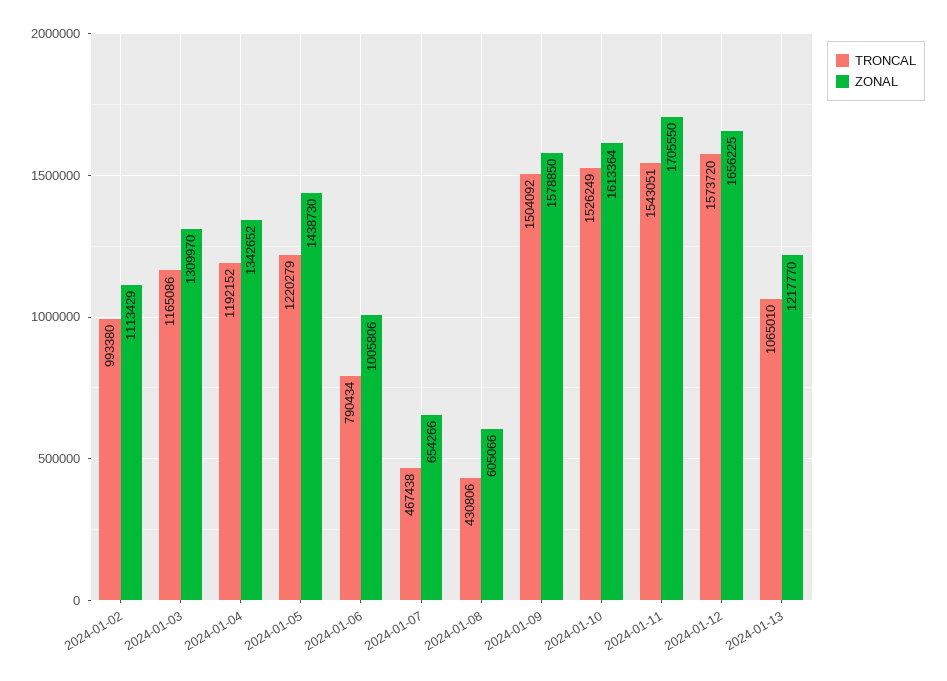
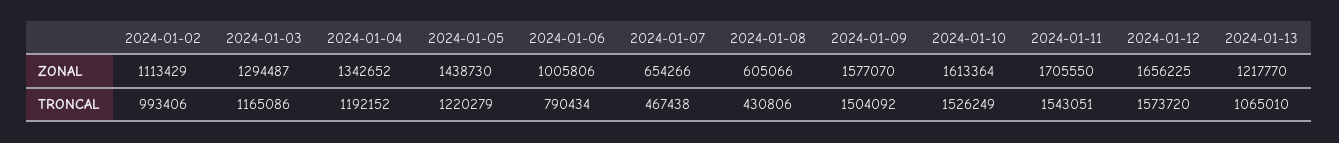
TRONCAL, 2024-01-02: 993380 -> 993406
ZONAL, 2024-01-03: 1309970 -> 1294487
ZONAL, 2024-01-09: 1578850 -> 1577070

